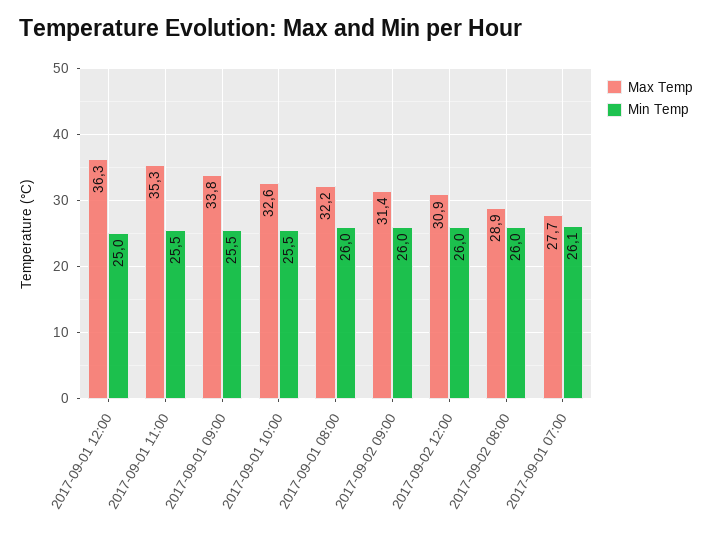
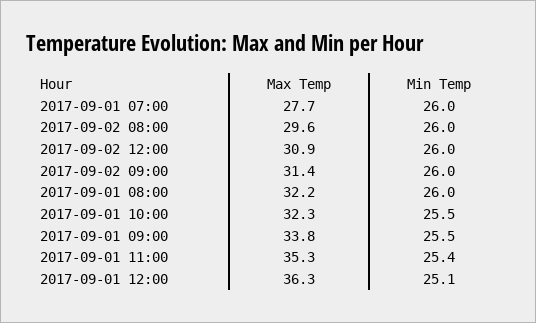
Min Temp, 2017-09-01 12:00: 25 -> 25.1
Min Temp, 2017-09-01 11:00: 25.5 -> 25.4
Max Temp, 2017-09-01 10:00: 32.6 -> 32.3
Max Temp, 2017-09-02 08:00: 28.9 -> 29.6
Min Temp, 2017-09-01 07:00: 26.1 -> 26

